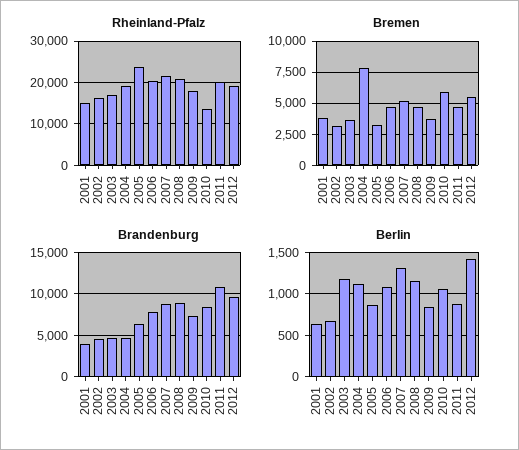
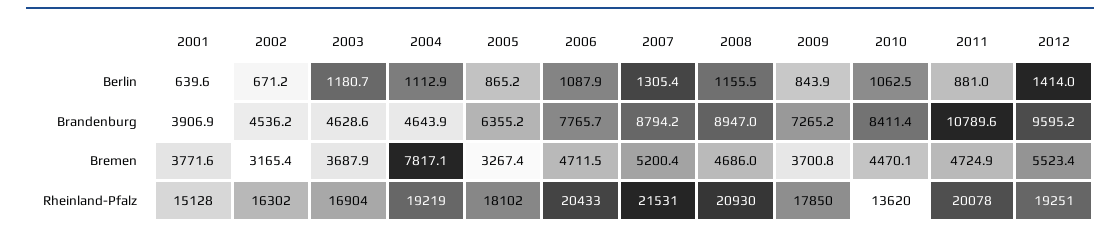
Rheinland-Pfalz, 2005: 24000 -> 18102
Bremen, 2010: 6000 -> 4470.1

